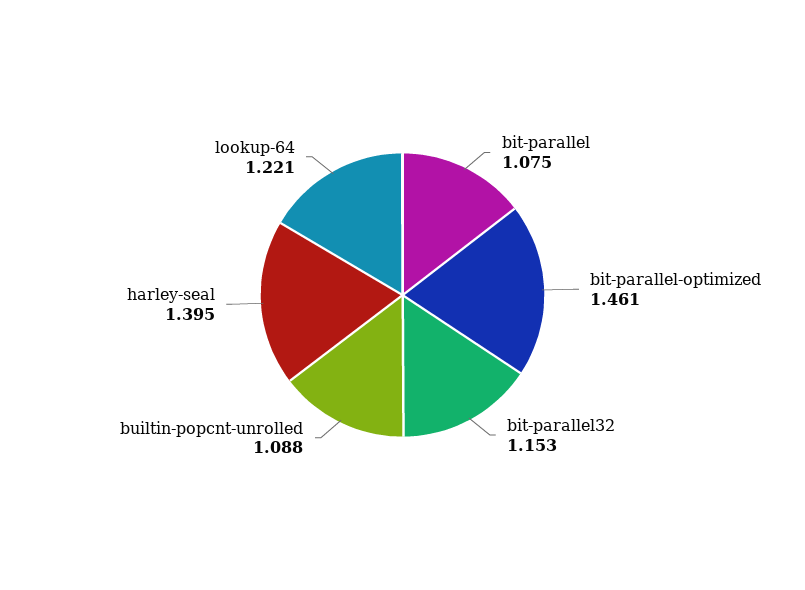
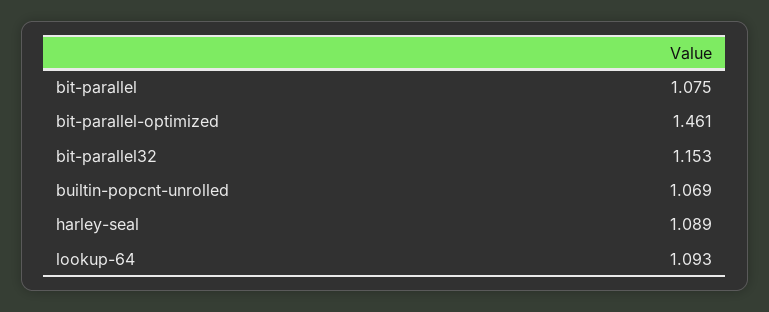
builtin-popcnt-unrolled: 1.088 -> 1.069
harley-seal: 1.395 -> 1.089
lookup-64: 1.221 -> 1.093

